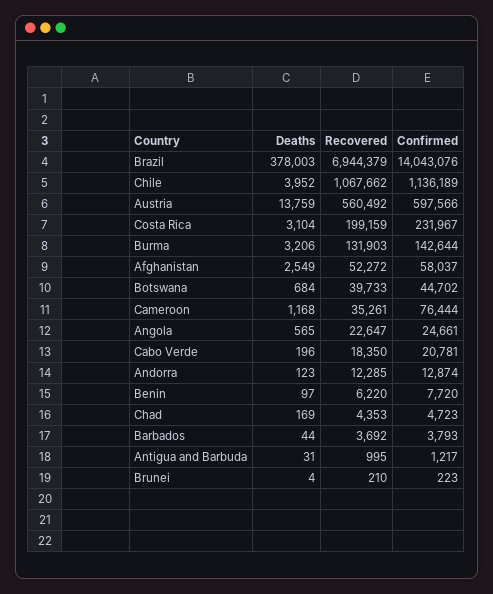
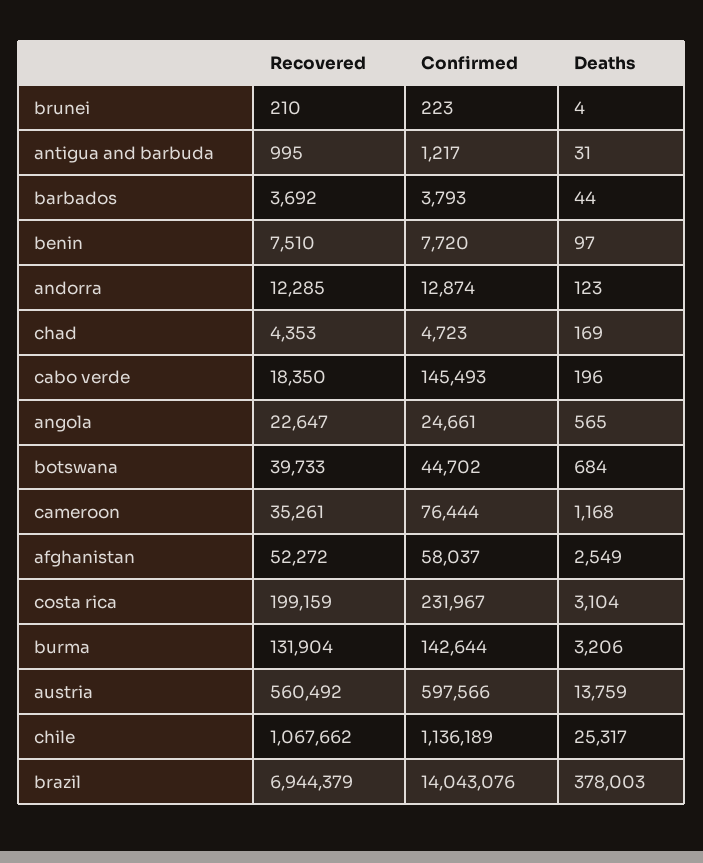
Deaths, Chile: 3952 -> 25317
Recovered, Burma: 131903 -> 131904
Confirmed, Cabo Verde: 20781 -> 145493
Recovered, Benin: 6220 -> 7510

